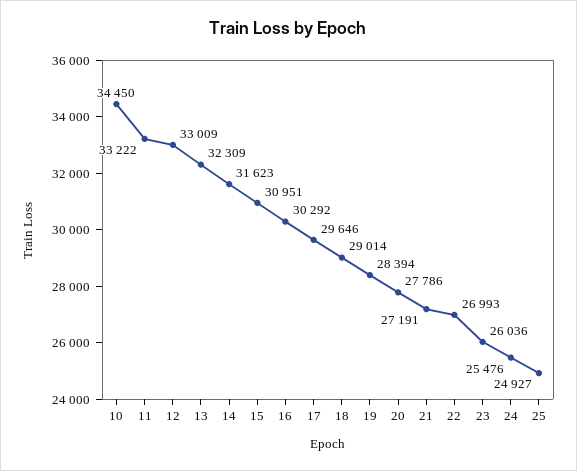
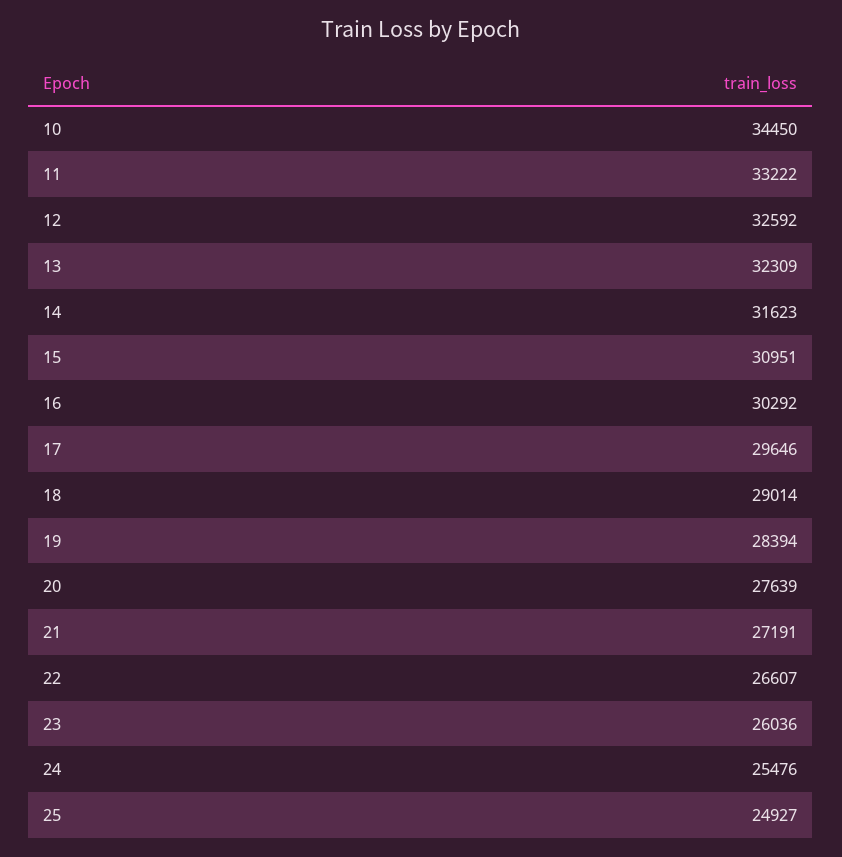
12: 33009 -> 32592
20: 27786 -> 27639
22: 26993 -> 26607

